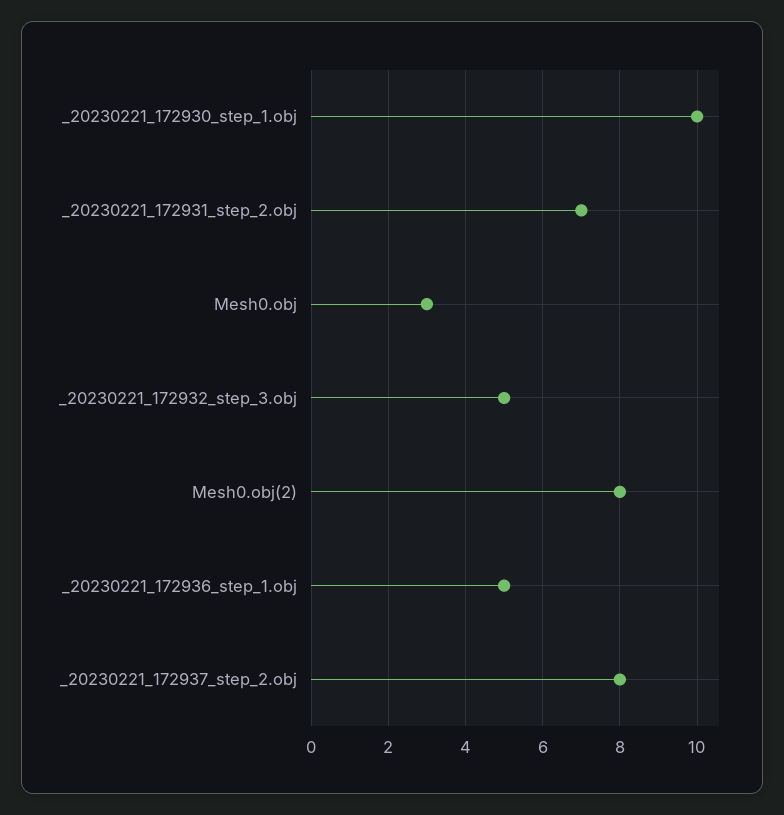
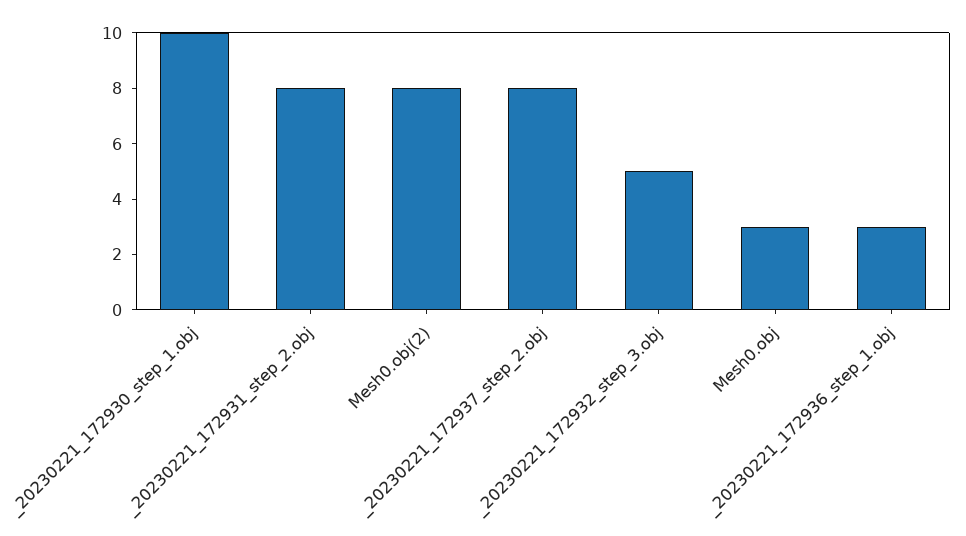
_20230221_172931_step_2.obj: 7 -> 8
_20230221_172936_step_1.obj: 5 -> 3

